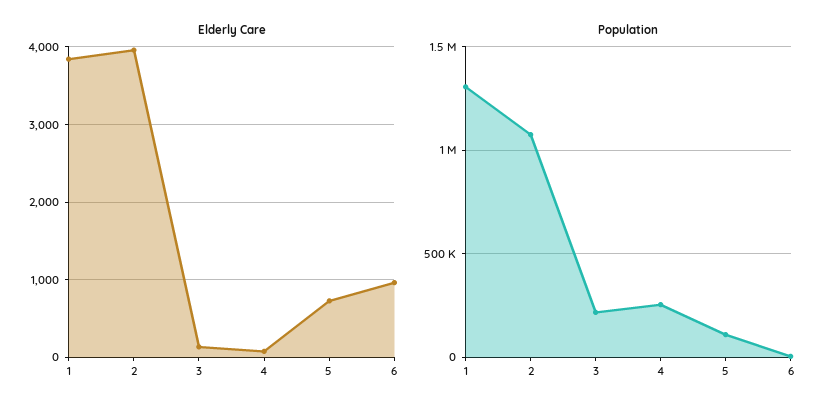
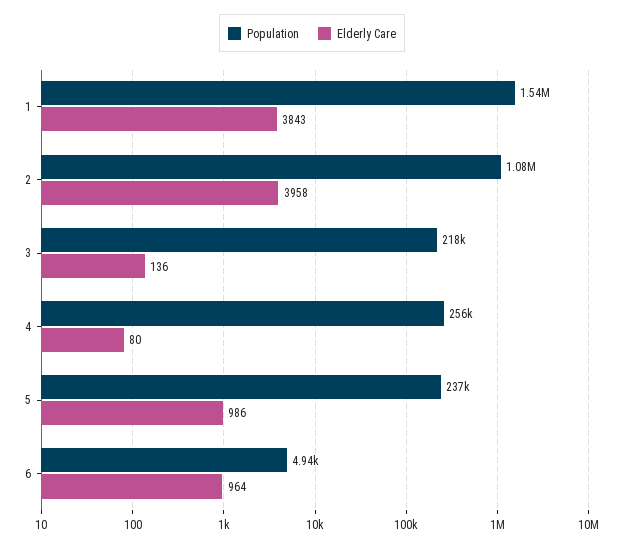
Elderly Care, 5: 700 -> 986
Population, 1: 1300000 -> 1540000
Population, 5: 100000 -> 237000

